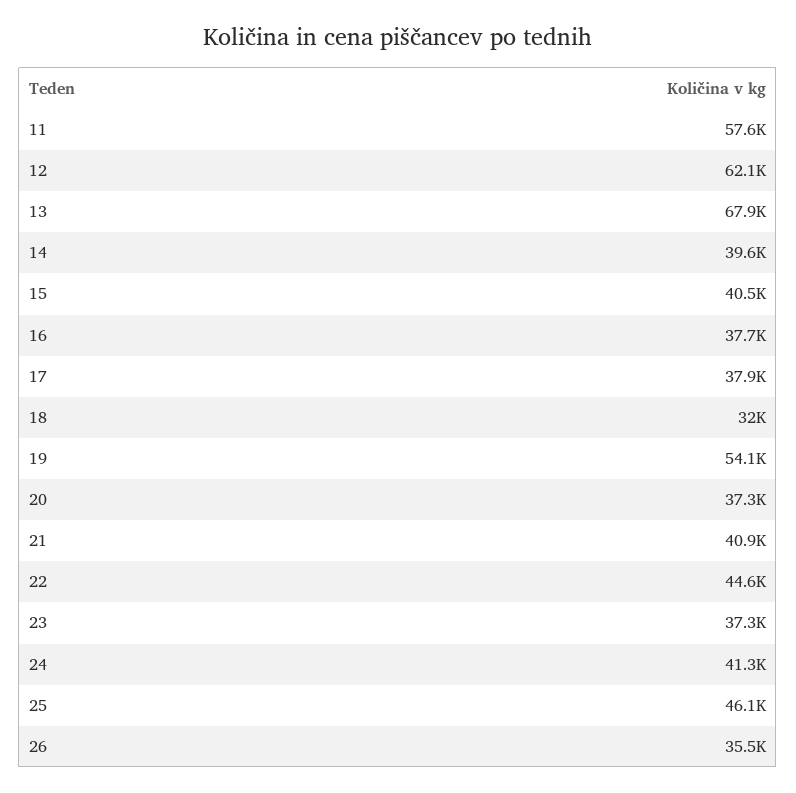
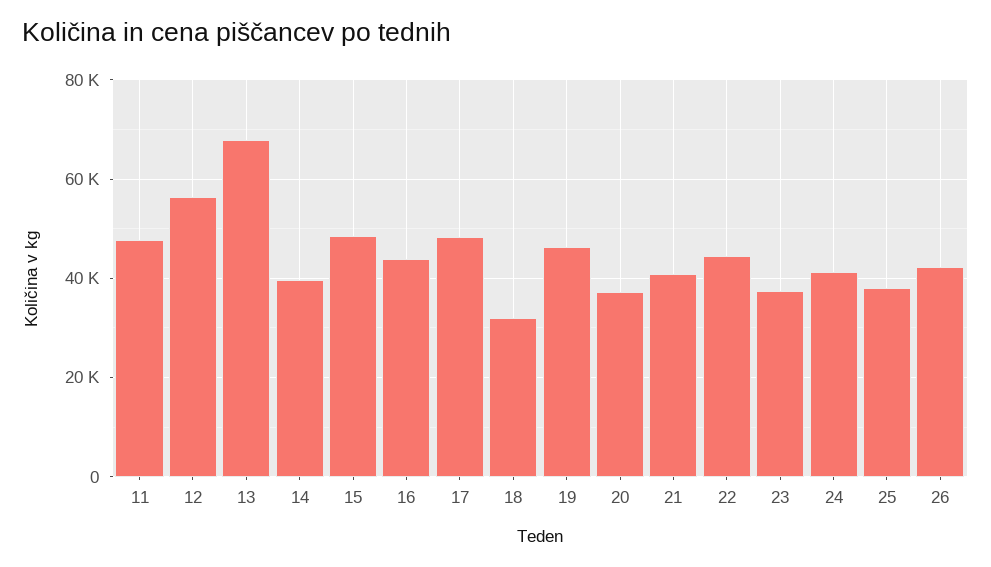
11: 57600 -> 48000
12: 62100 -> 56000
15: 40500 -> 48000
16: 37700 -> 44000
17: 37900 -> 48000
19: 54100 -> 46000
25: 46100 -> 38000
26: 35500 -> 42000

